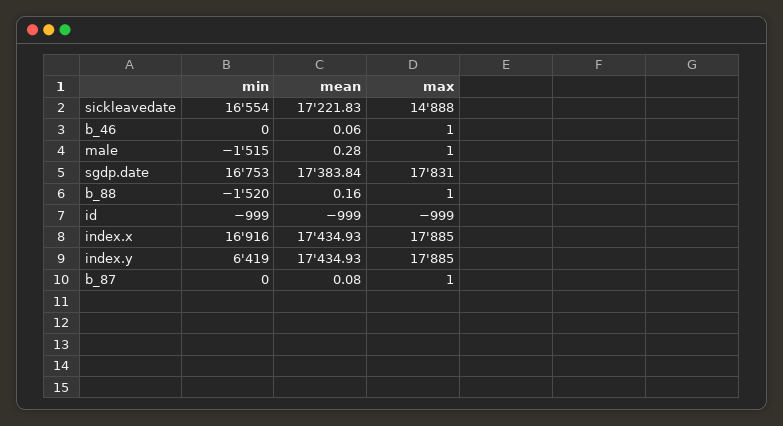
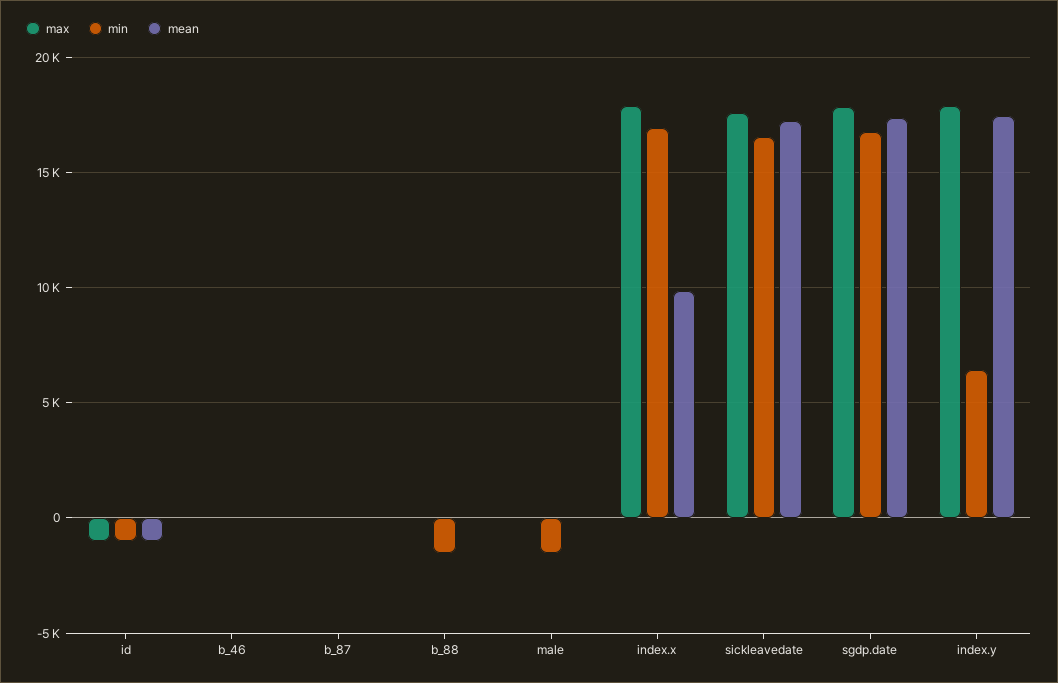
max, sickleavedate: 14888 -> 17500
mean, index.x: 17434.93 -> 10000

